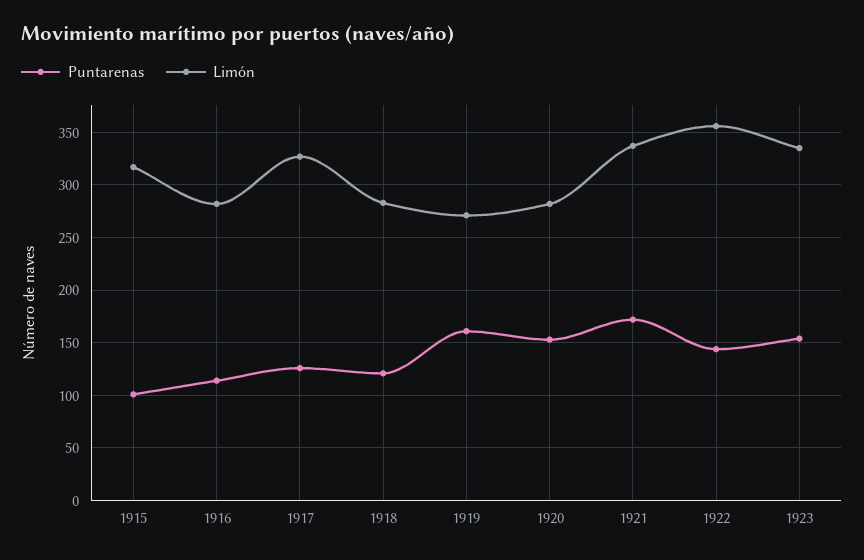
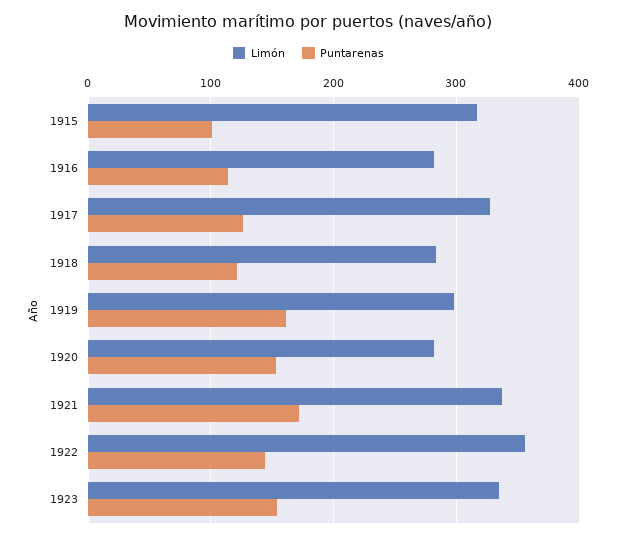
Limón, 1919: 270 -> 300

